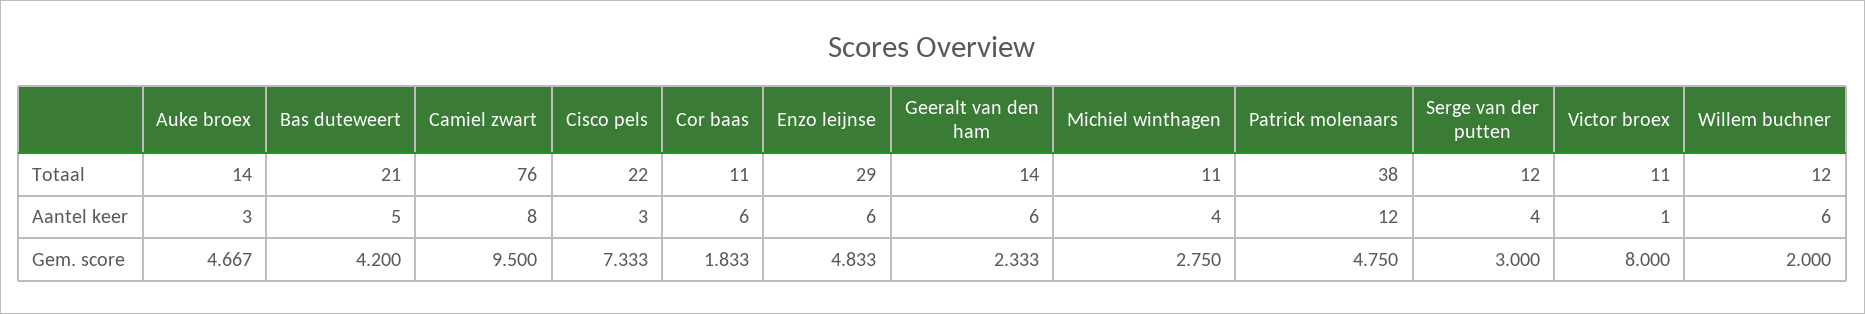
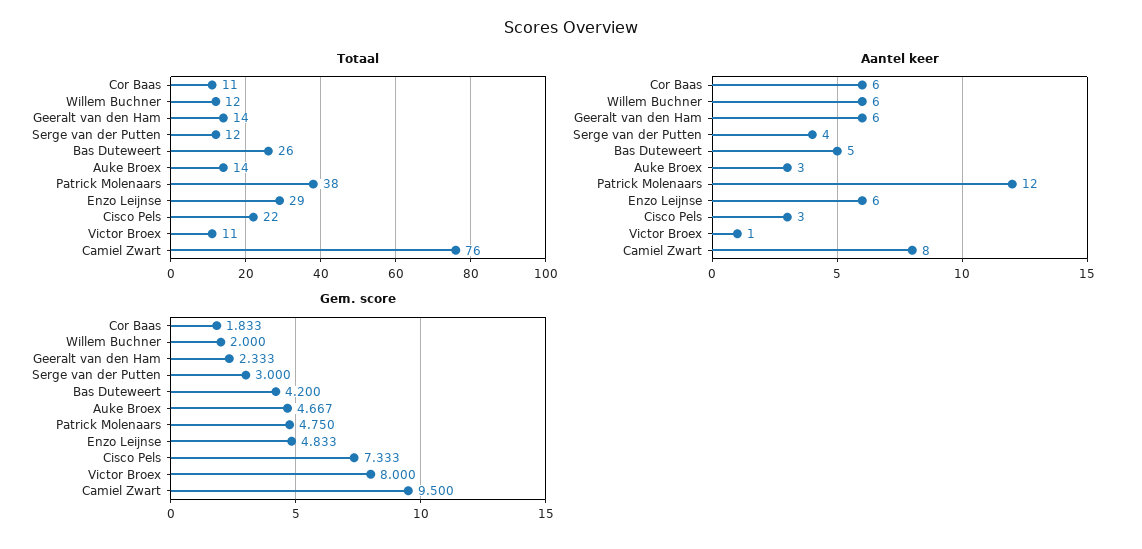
Totaal, Bas duteweert: 21 -> 26
Totaal, Michiel winthagen: 11 -> none
Aantel keer, Michiel winthagen: 4 -> none
Gem. score, Michiel winthagen: 2.75 -> none

